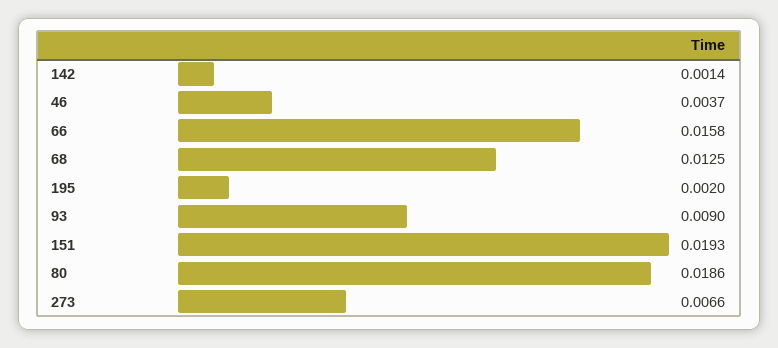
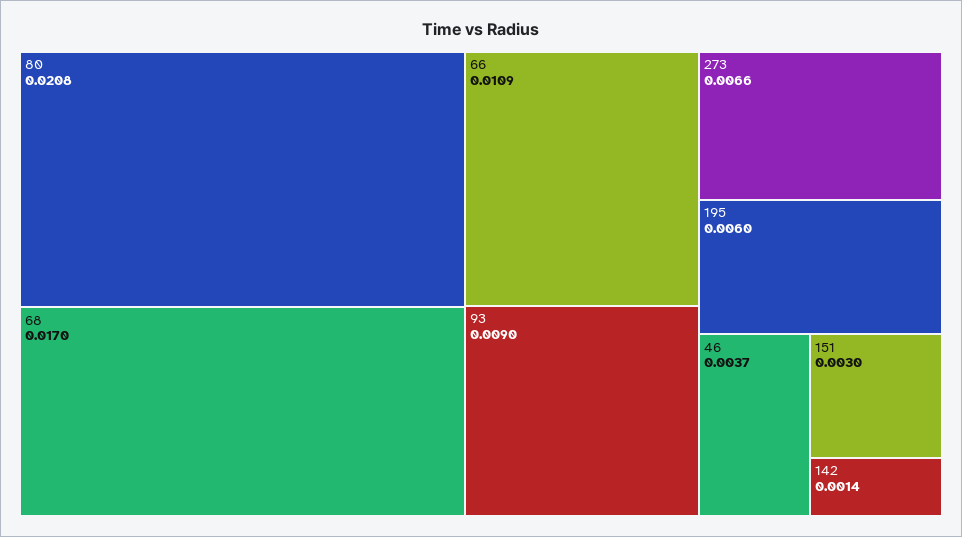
66: 0.0158 -> 0.0109
68: 0.0125 -> 0.017
195: 0.002 -> 0.006
151: 0.0193 -> 0.003
80: 0.0186 -> 0.0208

